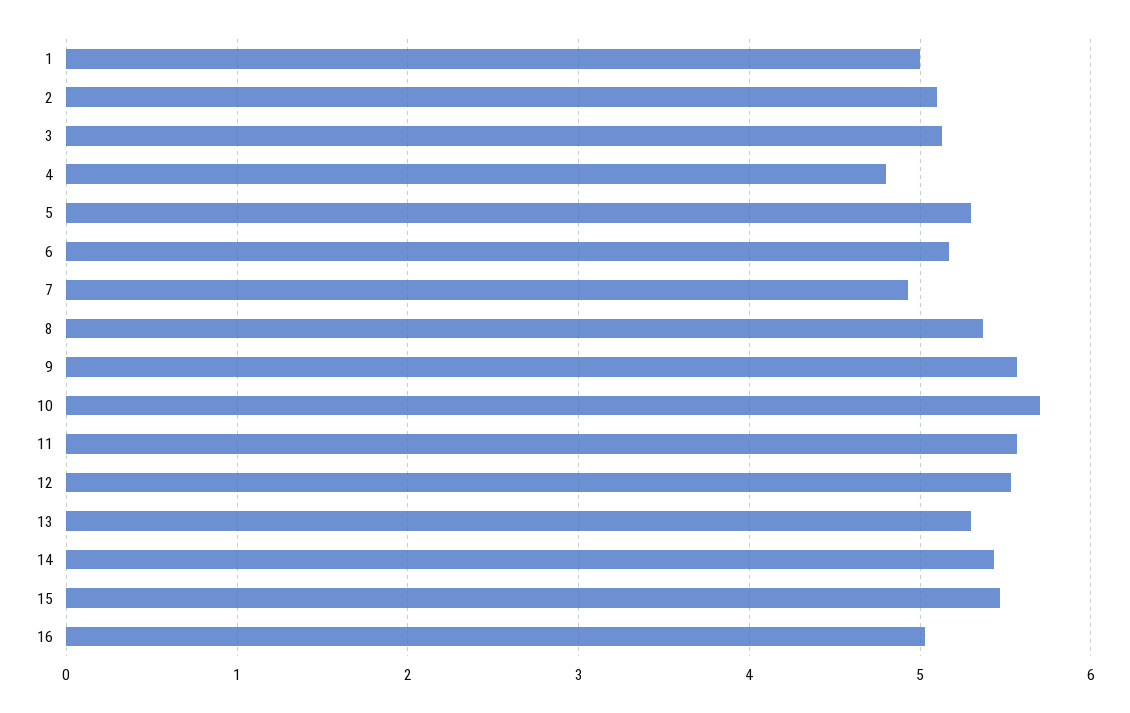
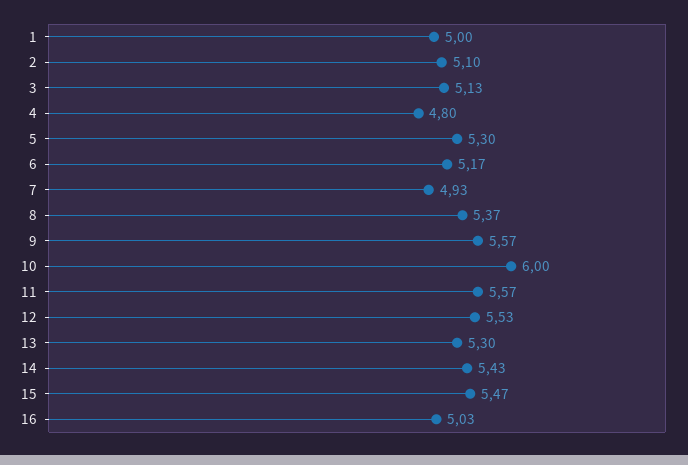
10: 5.7 -> 6

